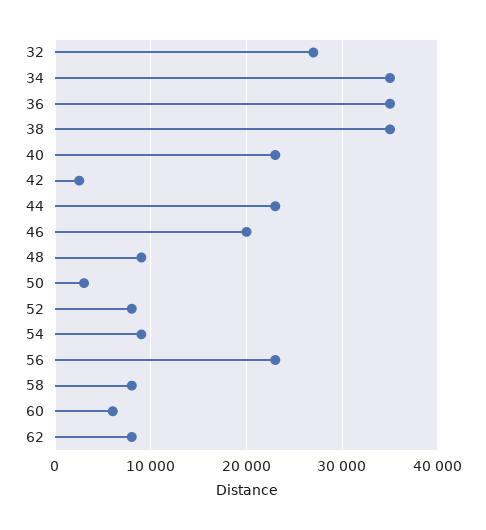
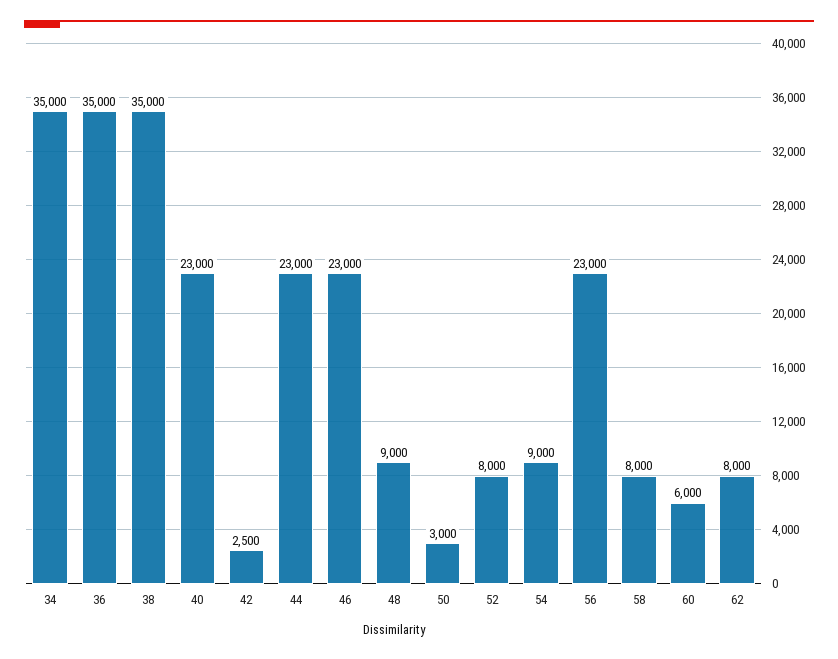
32: 27000 -> none
46: 20000 -> 23000

